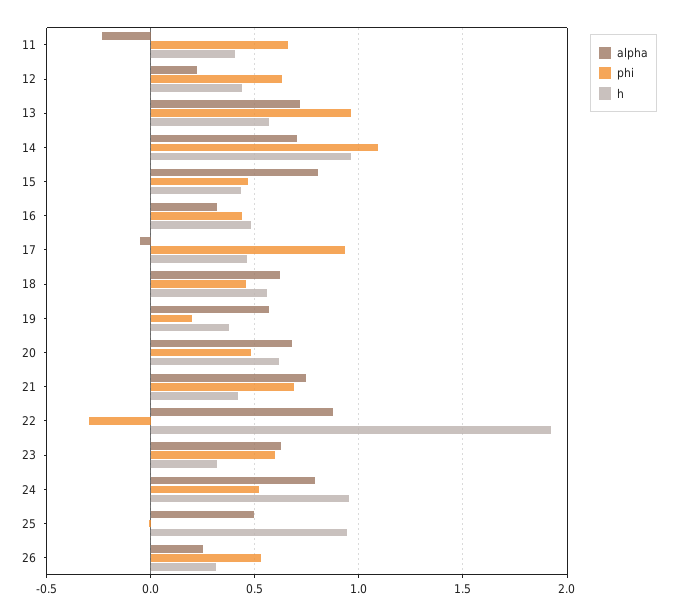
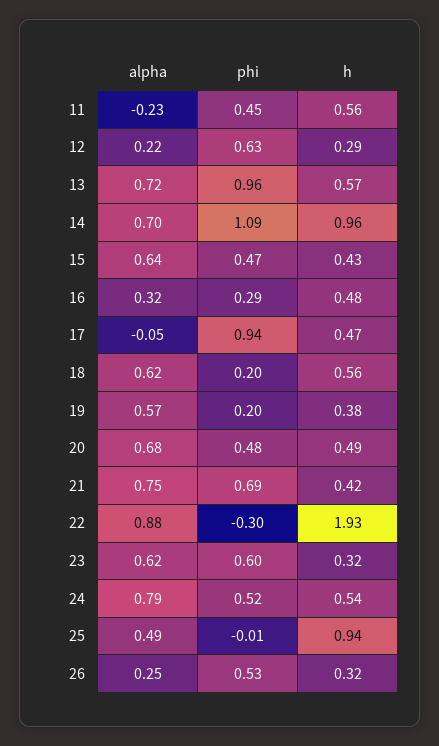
phi, 11: 0.65 -> 0.45
h, 11: 0.4 -> 0.56
h, 12: 0.45 -> 0.29
alpha, 15: 0.8 -> 0.64
phi, 16: 0.45 -> 0.29
phi, 18: 0.45 -> 0.2
h, 20: 0.6 -> 0.49
h, 24: 0.95 -> 0.54

